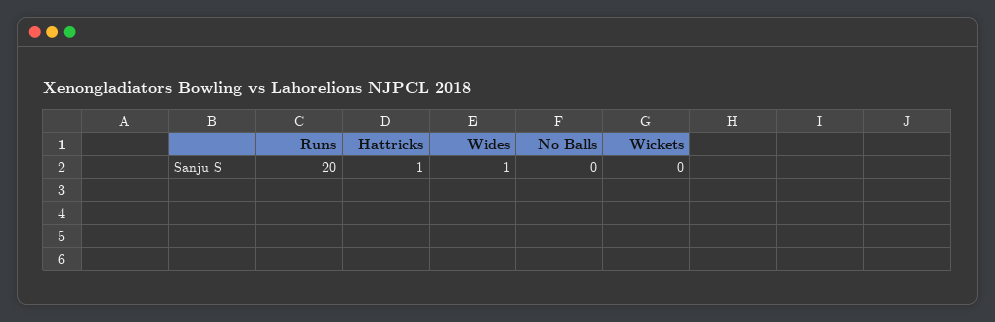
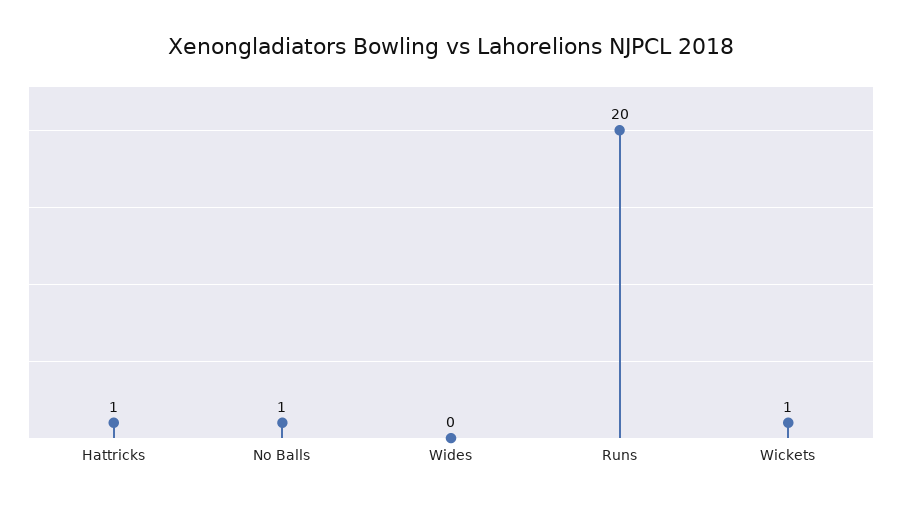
Wides: 1 -> 0
No Balls: 0 -> 1
Wickets: 0 -> 1

